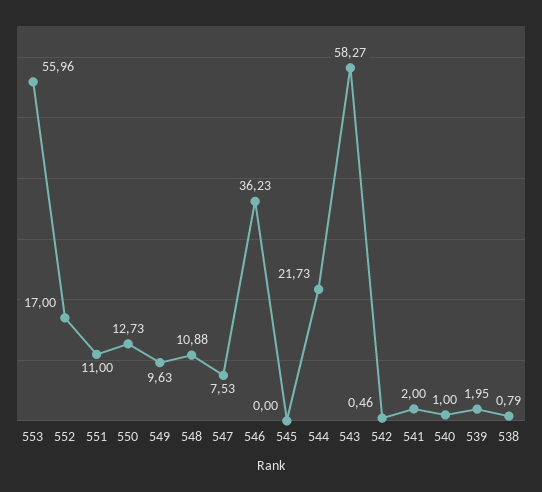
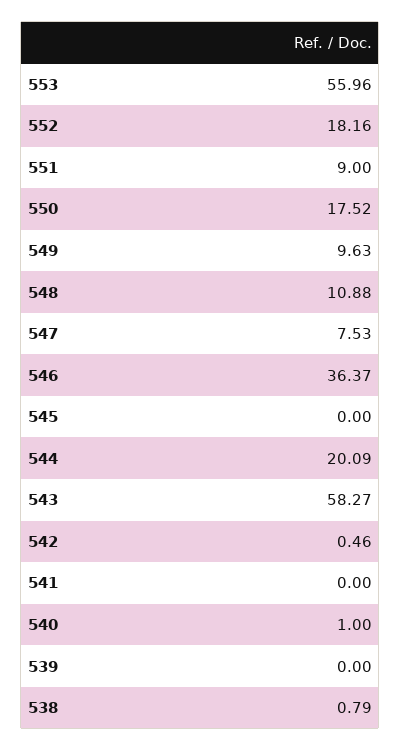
552: 17 -> 18.16
551: 11 -> 9
550: 12.73 -> 17.52
546: 36.23 -> 36.37
544: 21.73 -> 20.09
541: 2 -> 0
539: 1.95 -> 0

